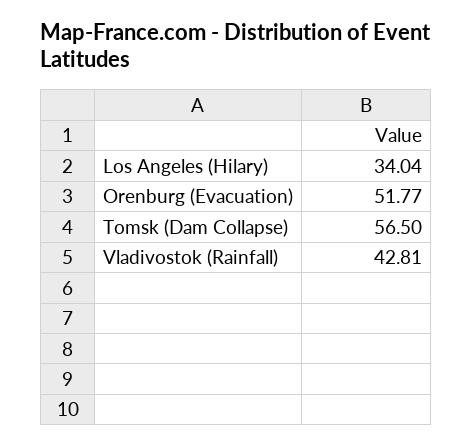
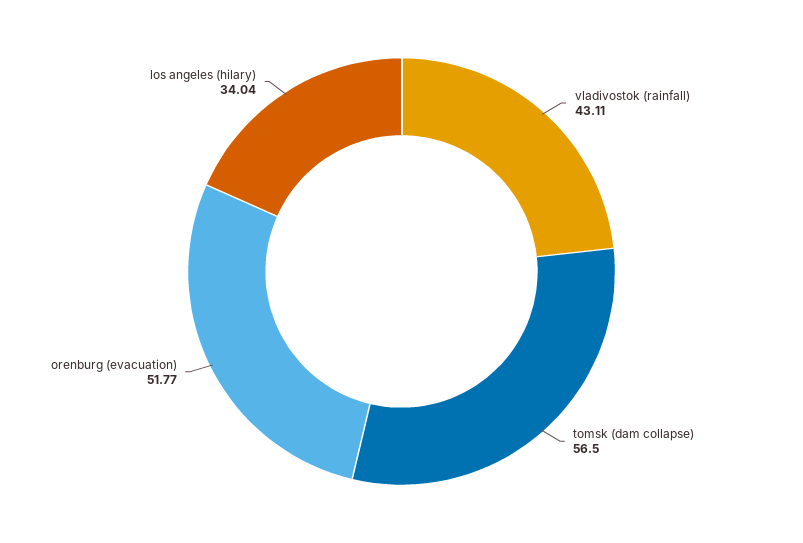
Vladivostok (Rainfall): 42.81 -> 43.11

